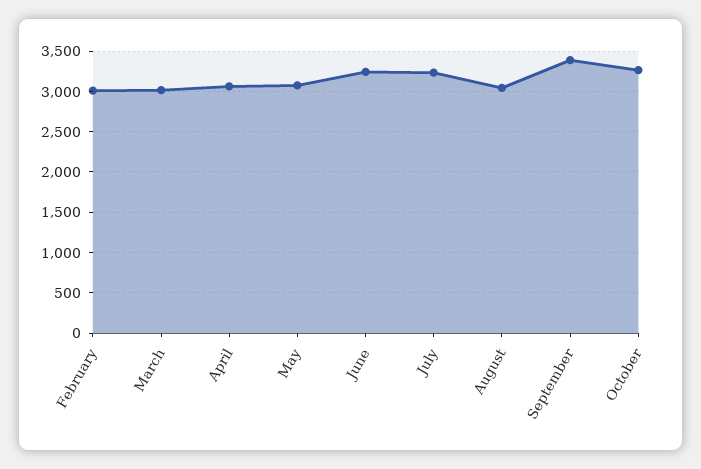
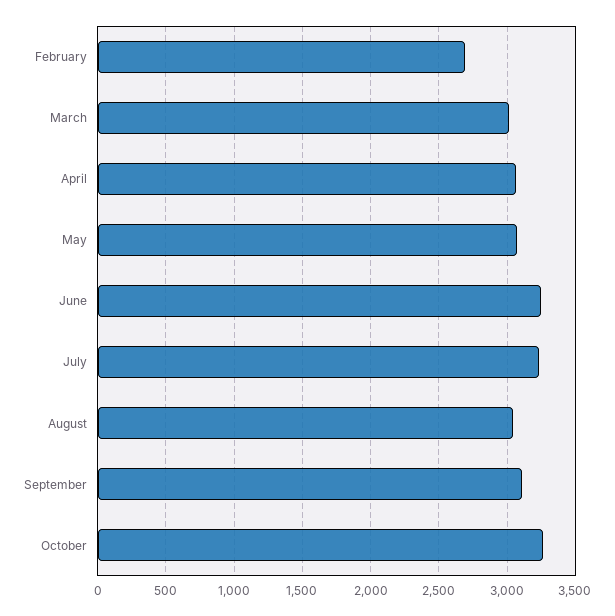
February: 3000 -> 2700
September: 3400 -> 3100

